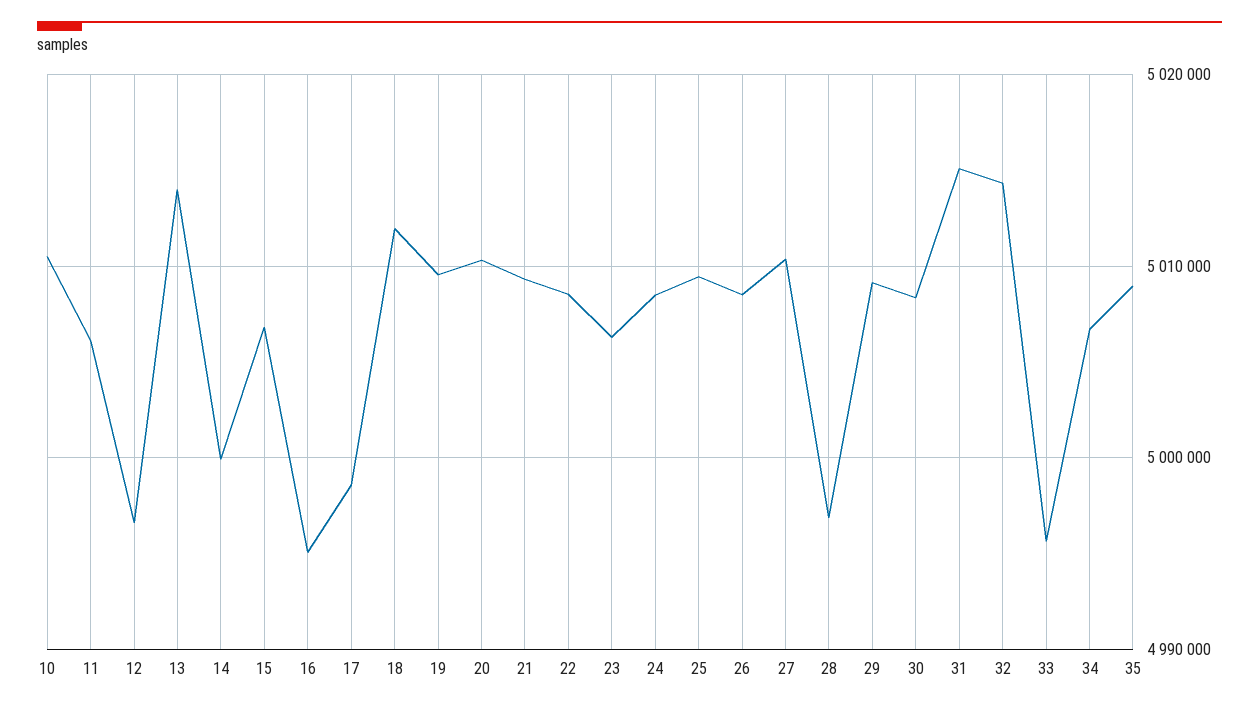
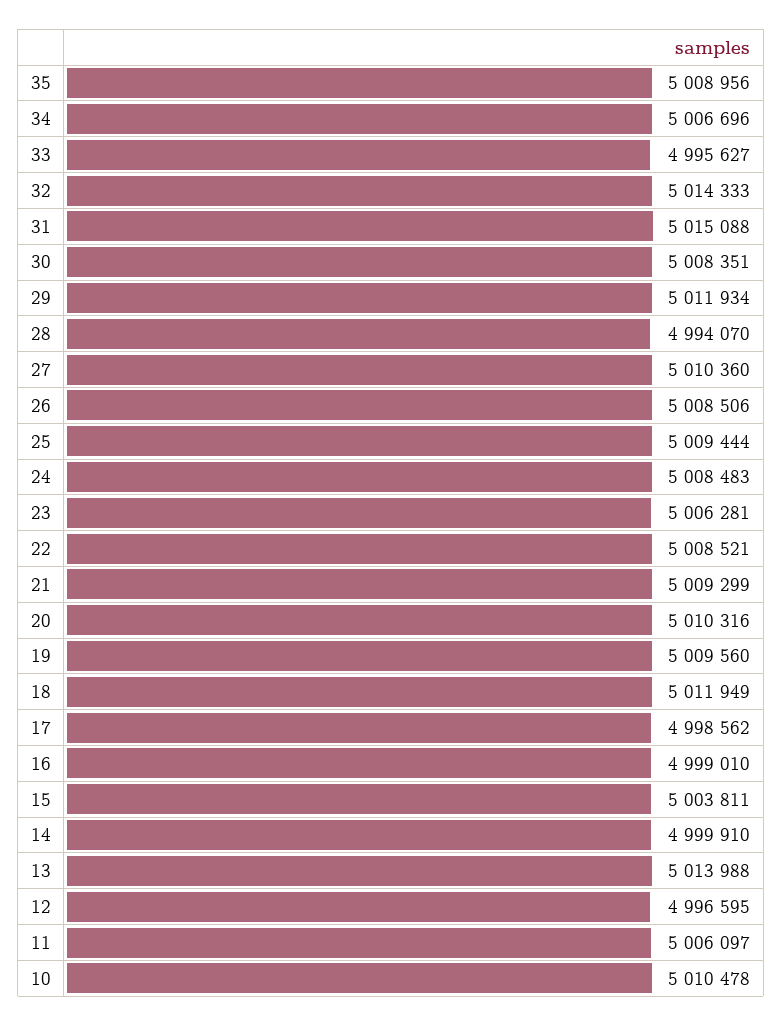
15: 5007000 -> 5003811
16: 4995000 -> 4999010
28: 4997000 -> 4994070
29: 5009000 -> 5011934

